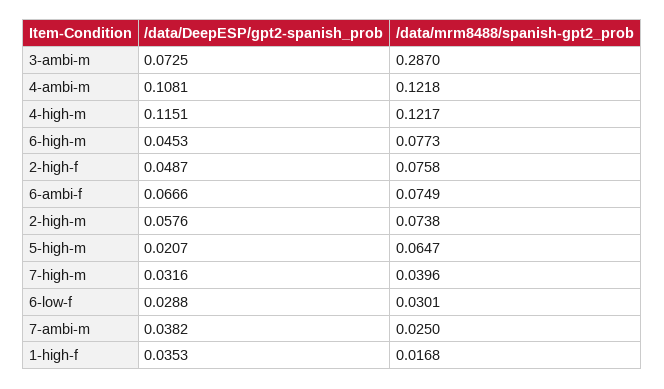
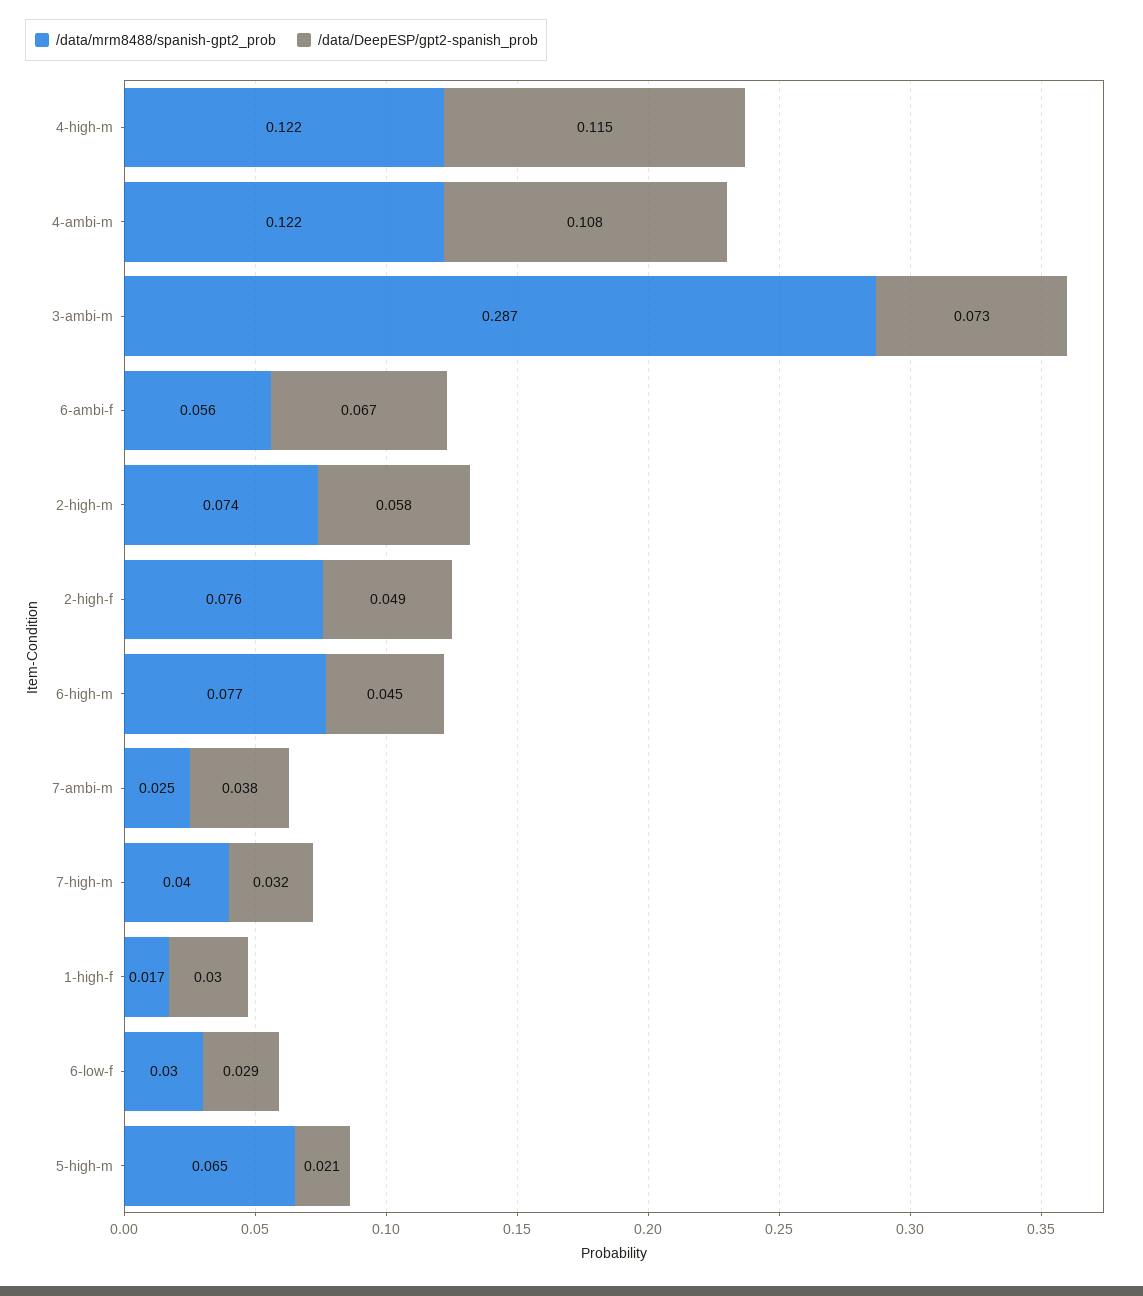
/data/mrm8488/spanish-gpt2_prob, 6-ambi-f: 0.0749 -> 0.056
/data/DeepESP/gpt2-spanish_prob, 1-high-f: 0.0353 -> 0.03

